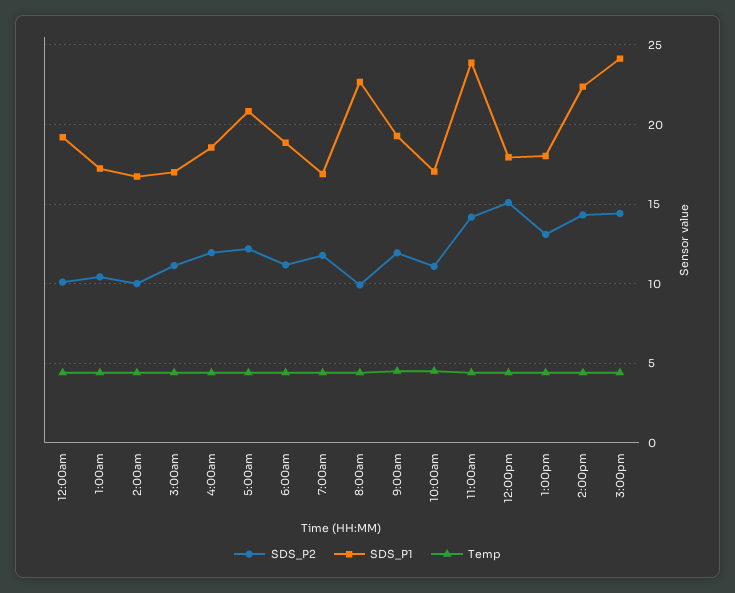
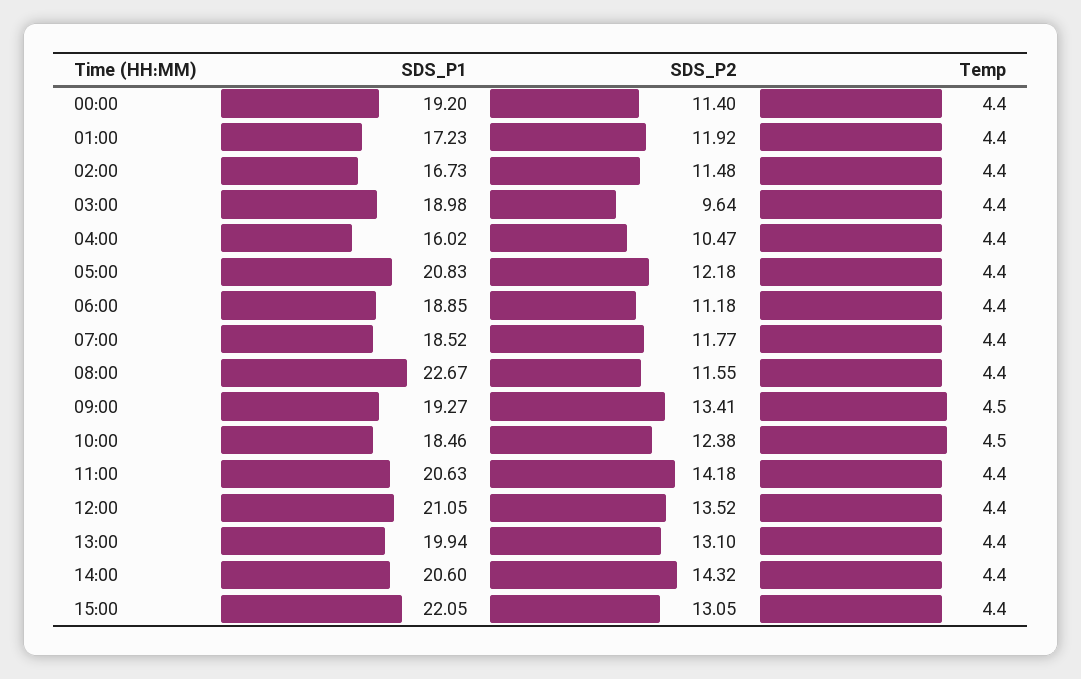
SDS_P2, 12:00am: 10 -> 11.4
SDS_P2, 1:00am: 10.5 -> 11.92
SDS_P2, 2:00am: 10 -> 11.48
SDS_P2, 3:00am: 11 -> 9.64
SDS_P1, 3:00am: 17 -> 18.98
SDS_P2, 4:00am: 12 -> 10.47
SDS_P1, 4:00am: 18.5 -> 16.02
SDS_P1, 7:00am: 17 -> 18.52
SDS_P2, 8:00am: 10 -> 11.55
SDS_P2, 9:00am: 12 -> 13.41
SDS_P2, 10:00am: 11 -> 12.38
SDS_P1, 10:00am: 17 -> 18.46
SDS_P1, 11:00am: 24 -> 20.63
SDS_P2, 12:00pm: 15 -> 13.52
SDS_P1, 12:00pm: 18 -> 21.05
SDS_P1, 1:00pm: 18 -> 19.94
SDS_P1, 2:00pm: 22.5 -> 20.6
SDS_P2, 3:00pm: 14.5 -> 13.05
SDS_P1, 3:00pm: 24 -> 22.05

